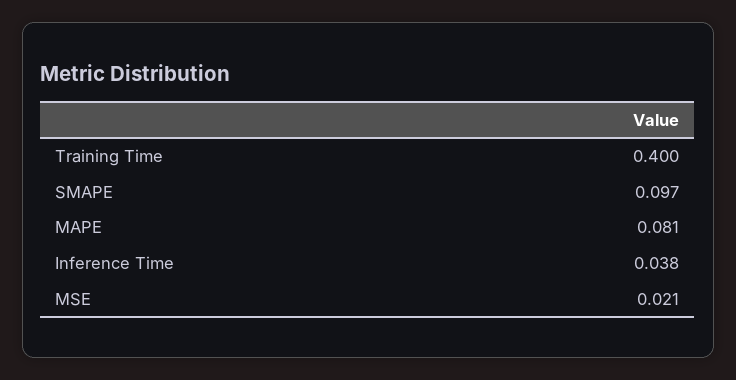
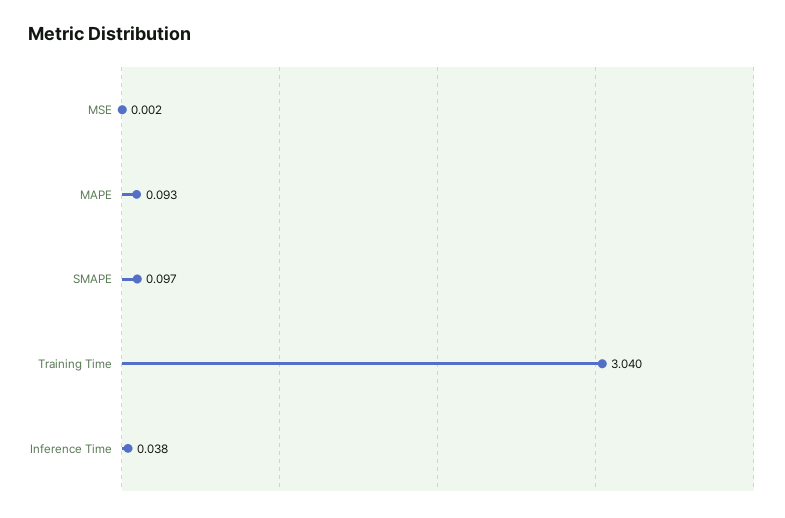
Training Time: 0.4 -> 3.04
MAPE: 0.081 -> 0.093
MSE: 0.021 -> 0.002

